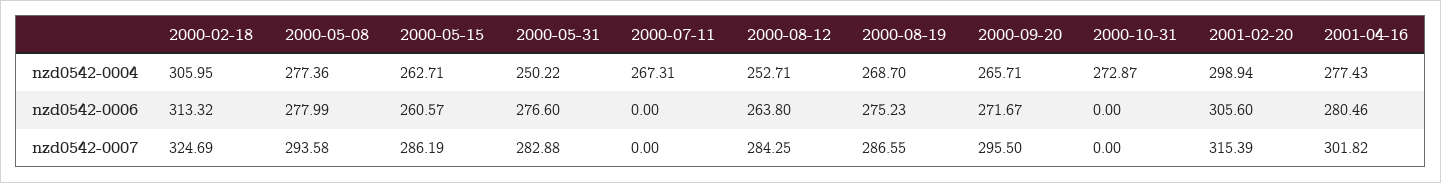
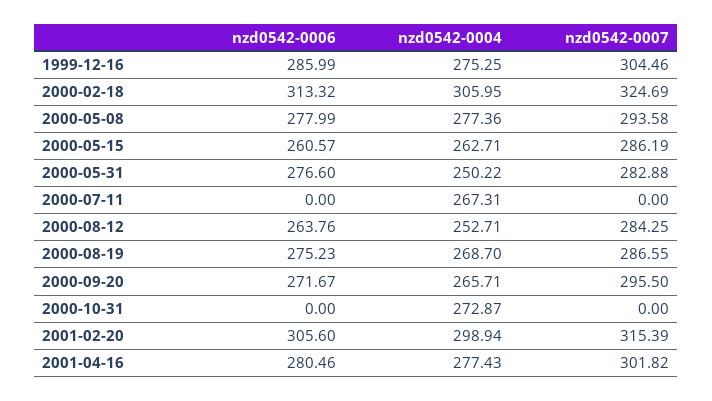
2000-08-12, nzd0542-0006: 263.8 -> 263.76
1999-12-16, nzd0542-0006: none -> 285.99
1999-12-16, nzd0542-0004: none -> 275.25
1999-12-16, nzd0542-0007: none -> 304.46

